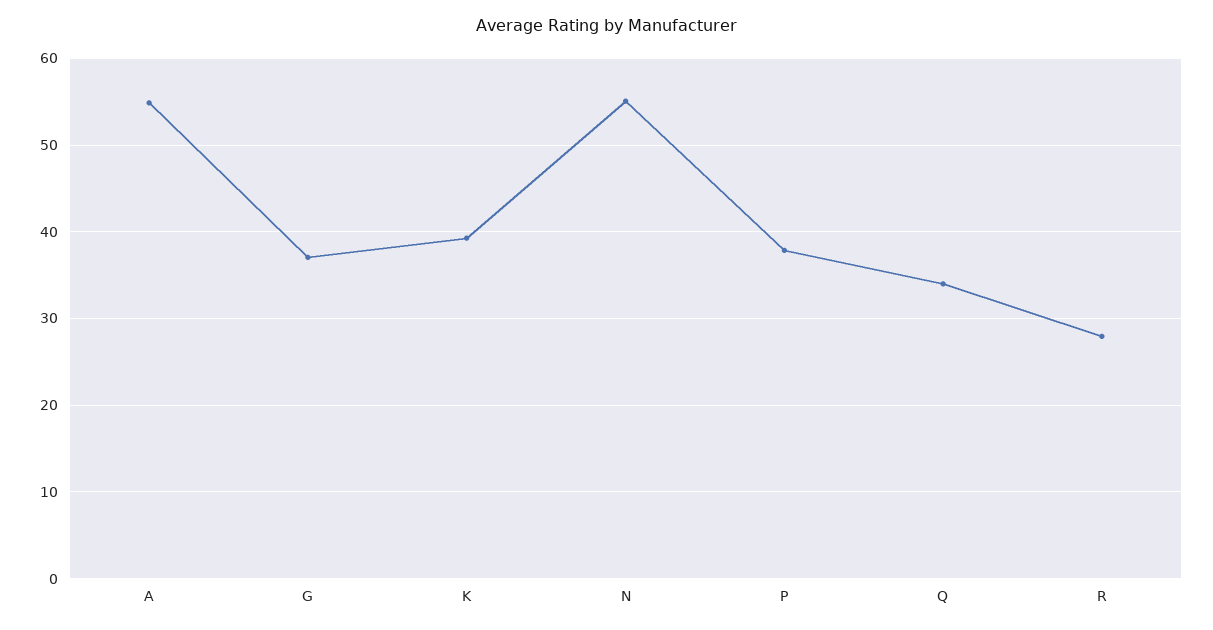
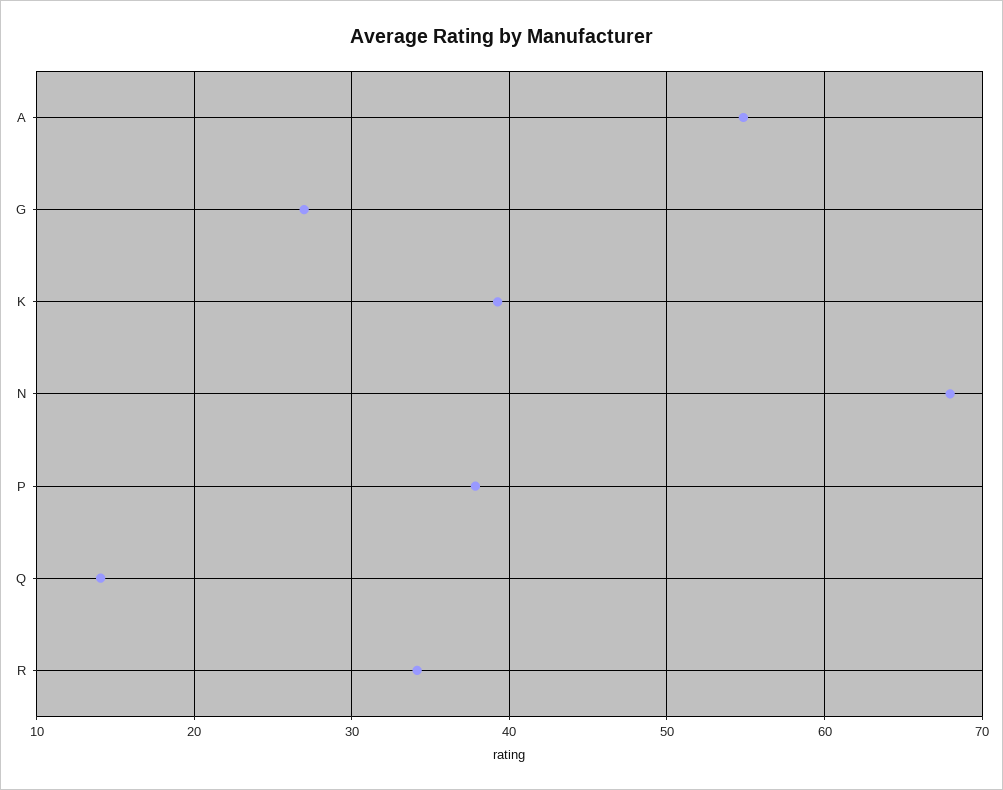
G: 37 -> 27
N: 55 -> 68
Q: 34 -> 14
R: 28 -> 34

